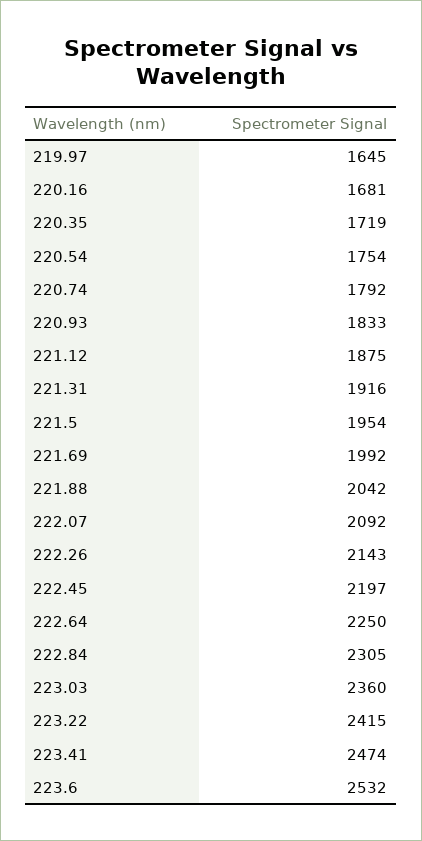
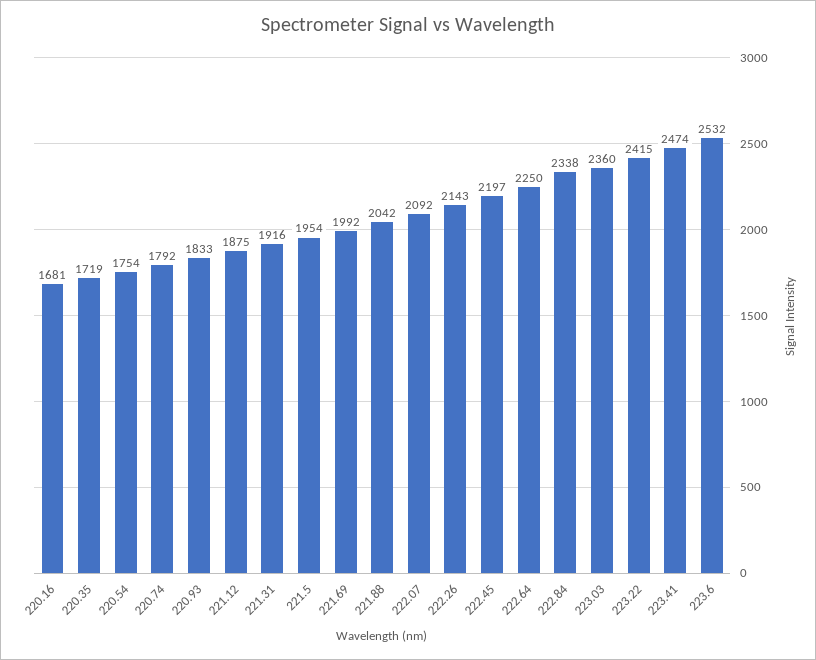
219.97: 1645 -> none
222.84: 2305 -> 2338

